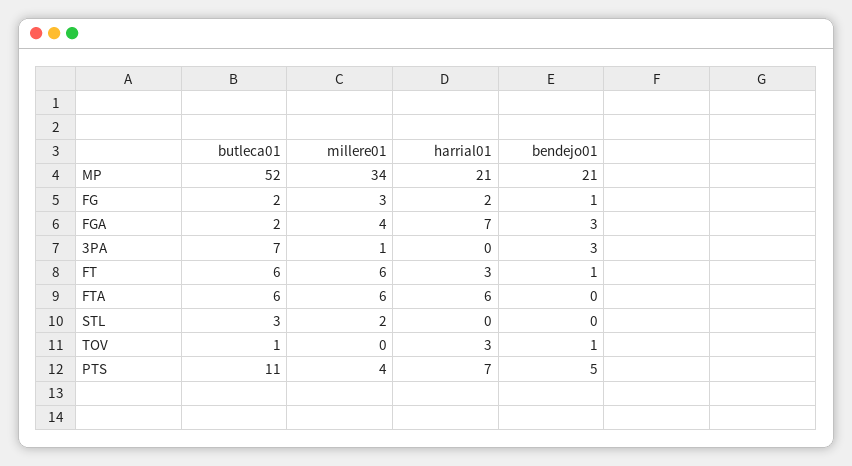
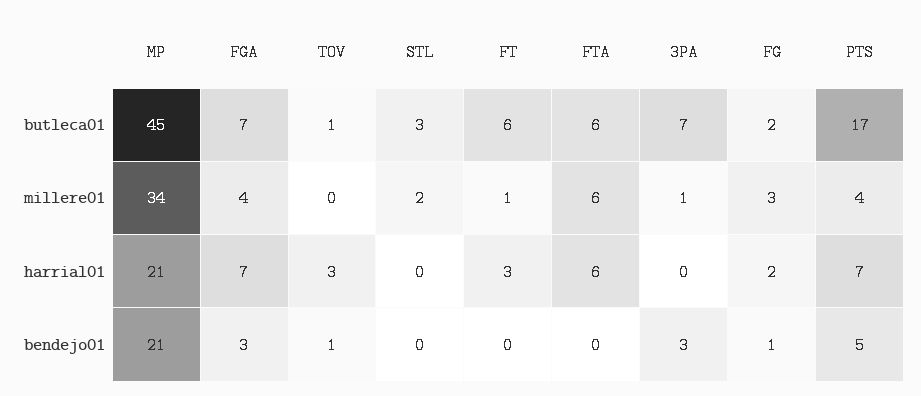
butleca01, MP: 52 -> 45
butleca01, FGA: 2 -> 7
millere01, FT: 6 -> 1
bendejo01, FT: 1 -> 0
butleca01, PTS: 11 -> 17

